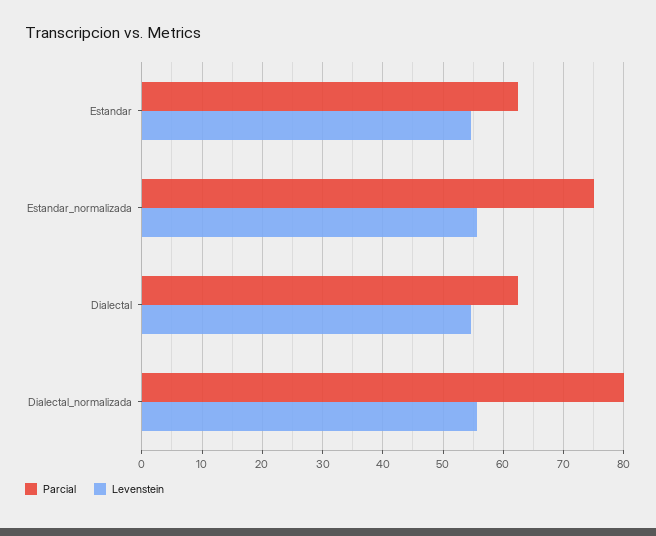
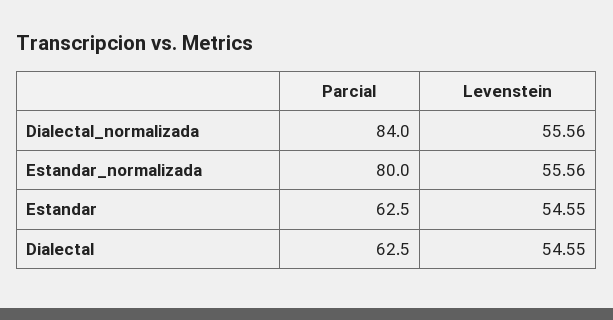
Parcial, Estandar_normalizada: 75 -> 80
Parcial, Dialectal_normalizada: 80 -> 84

